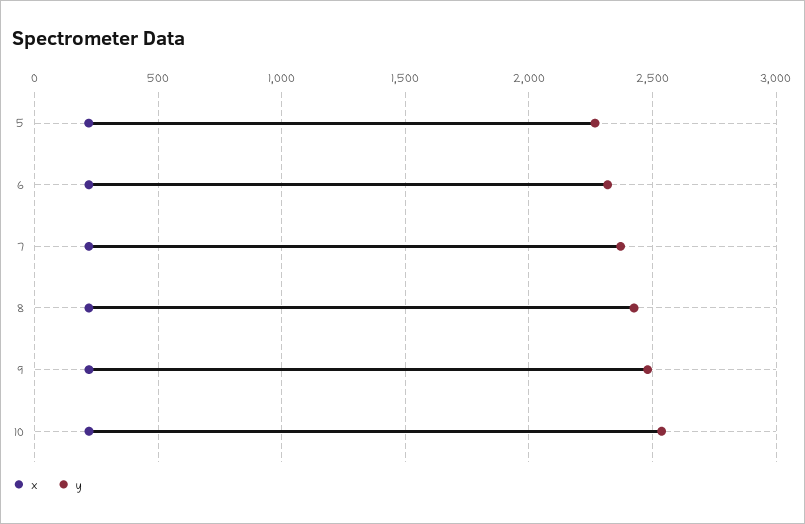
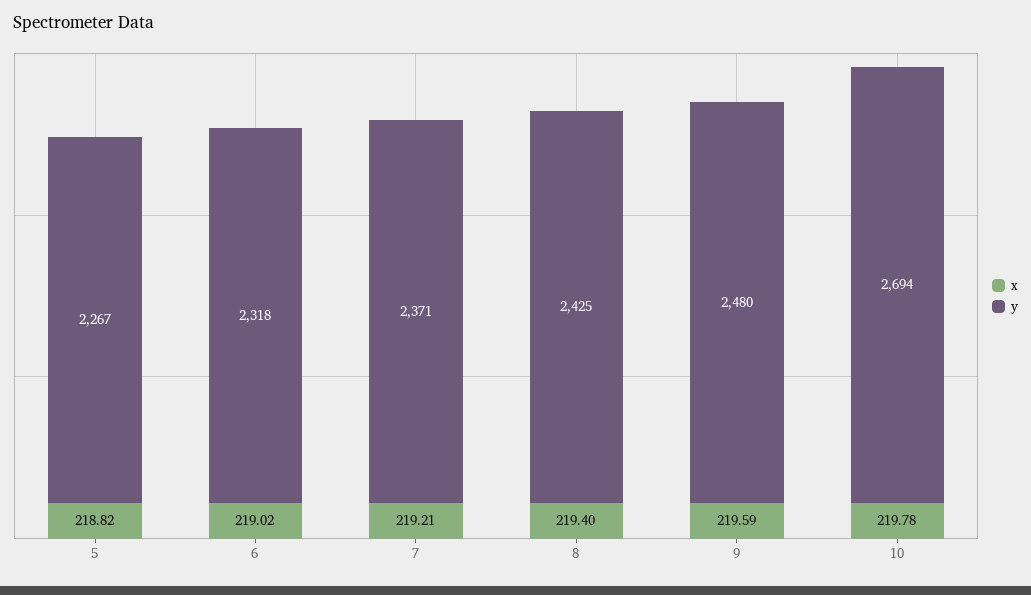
y, 10: 2550 -> 2694

